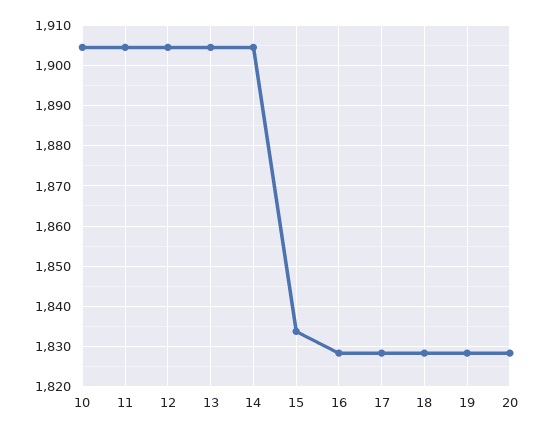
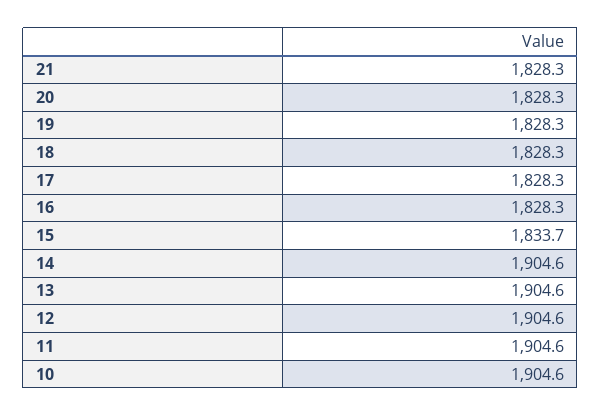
21: none -> 1828.3

